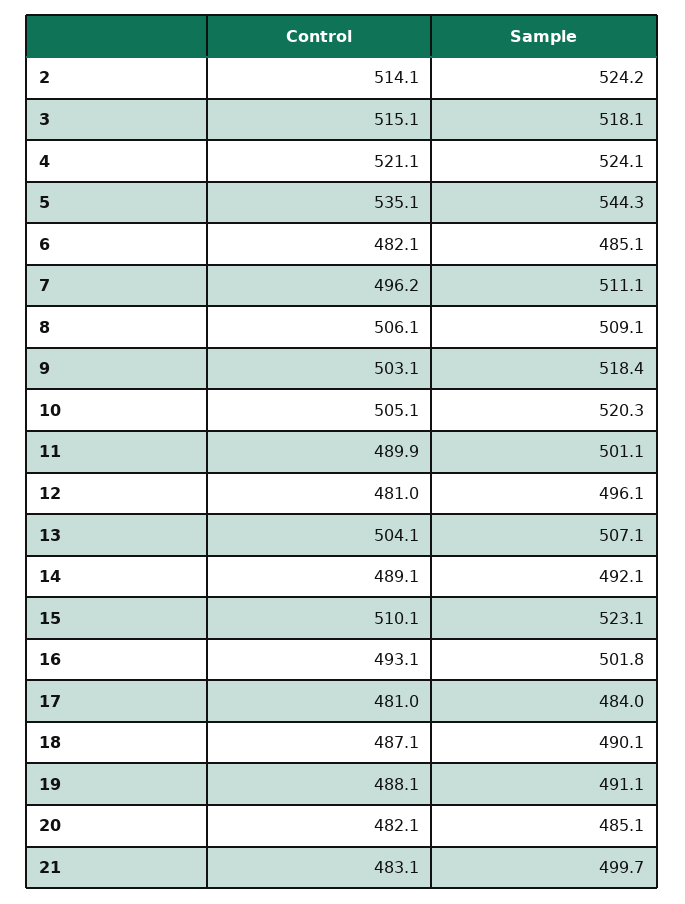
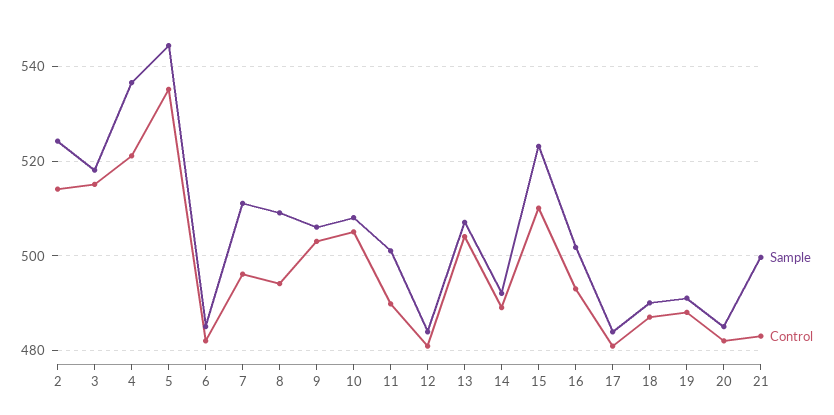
Sample, 4: 524.1 -> 536
Control, 8: 506.1 -> 494
Sample, 9: 518.4 -> 506
Sample, 10: 520.3 -> 508
Sample, 12: 496.1 -> 484

